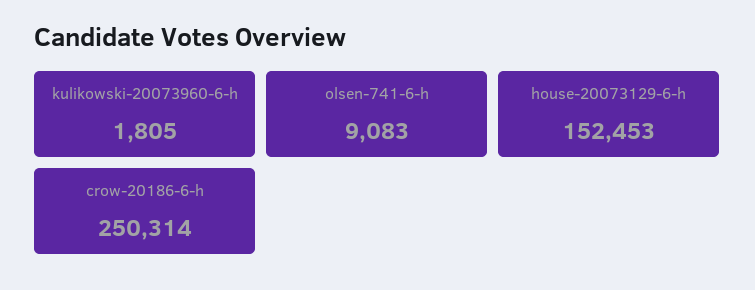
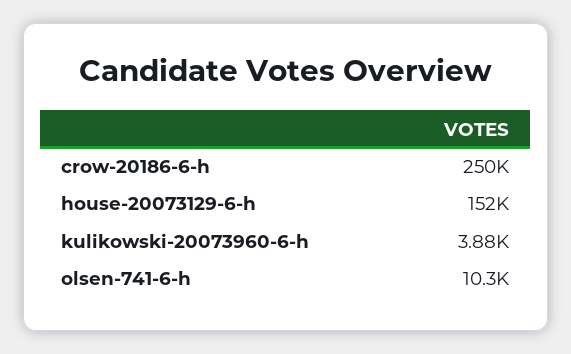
kulikowski-20073960-6-h: 1805 -> 3880
olsen-741-6-h: 9083 -> 10300

